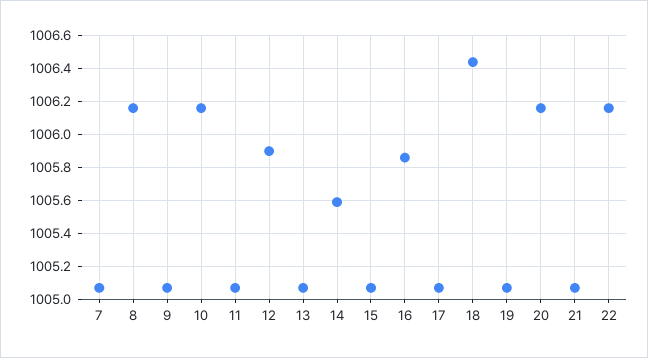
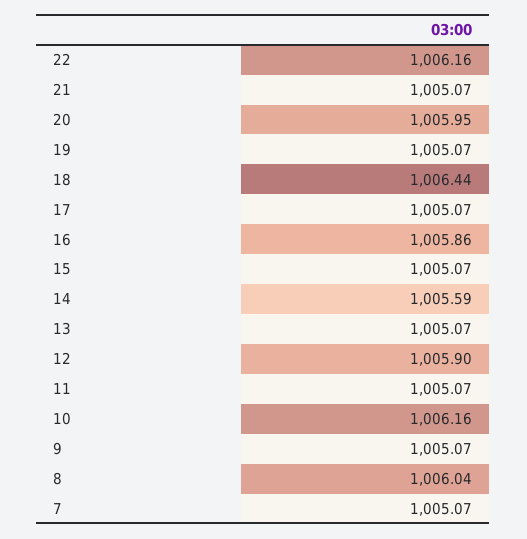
8: 1006.15 -> 1006.04
20: 1006.15 -> 1005.95

